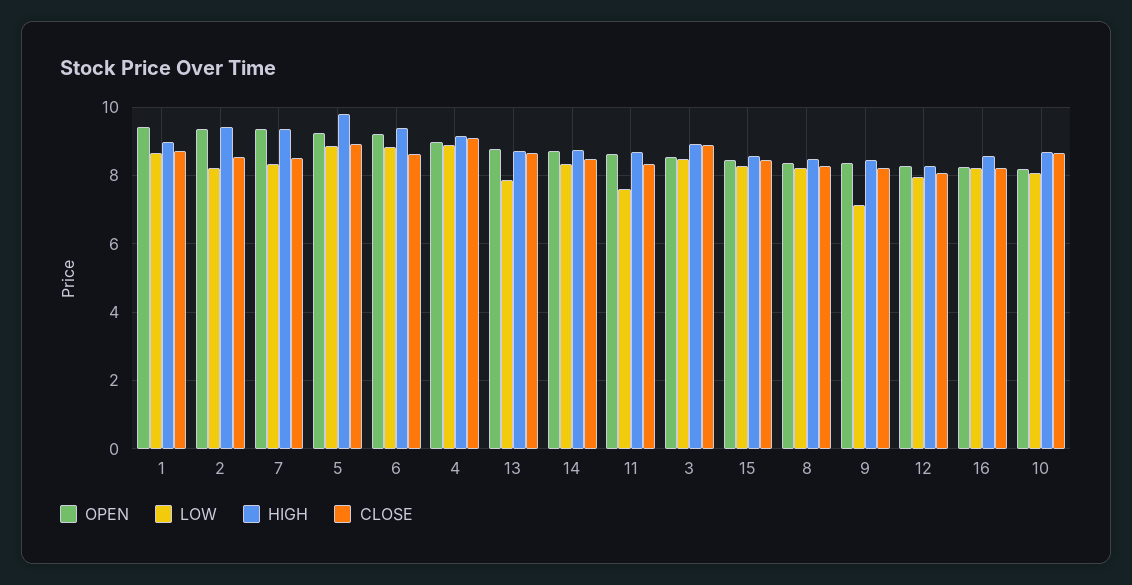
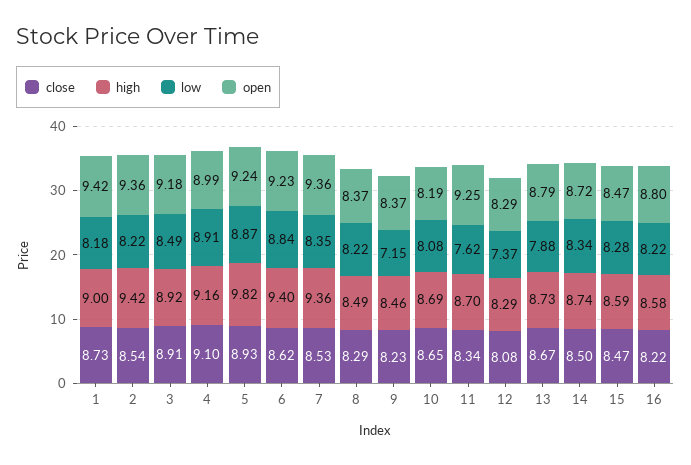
LOW, 1: 8.6 -> 8.18
OPEN, 11: 8.6 -> 9.25
OPEN, 3: 8.6 -> 9.18
LOW, 12: 8 -> 7.37
OPEN, 16: 8.2 -> 8.8

